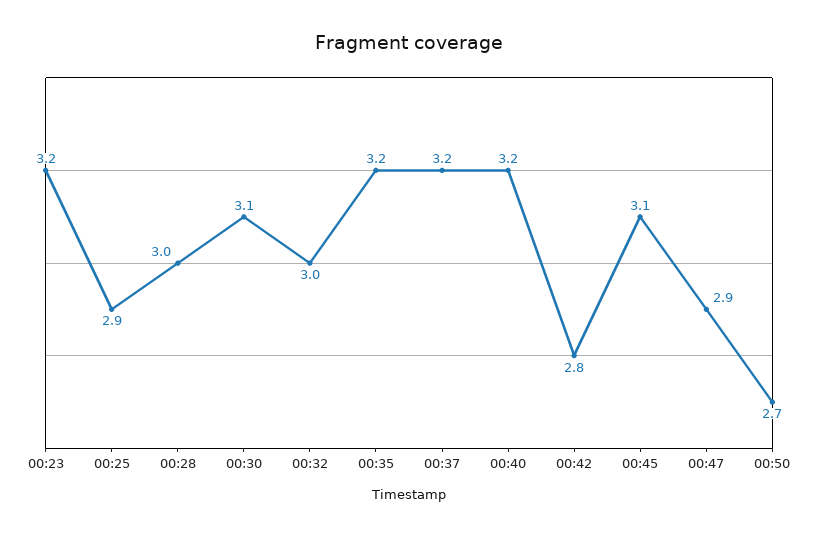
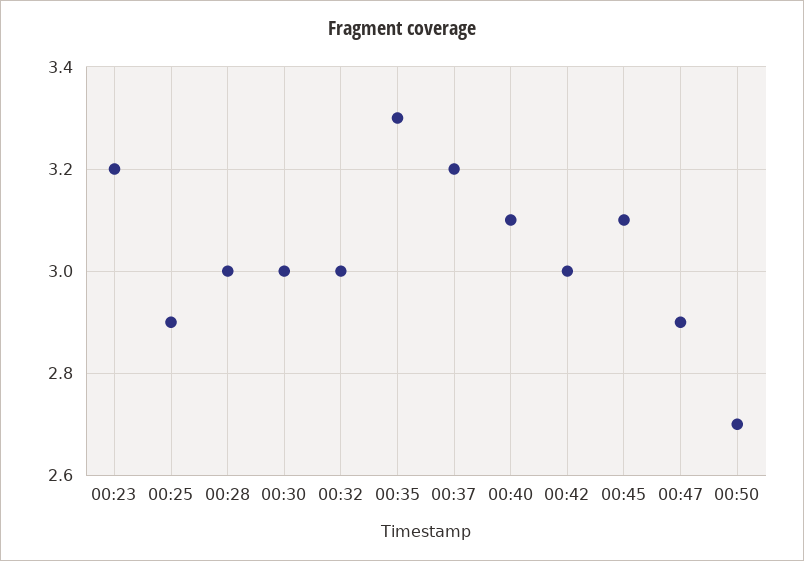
00:30: 3.1 -> 3
00:35: 3.2 -> 3.3
00:40: 3.2 -> 3.1
00:42: 2.8 -> 3

